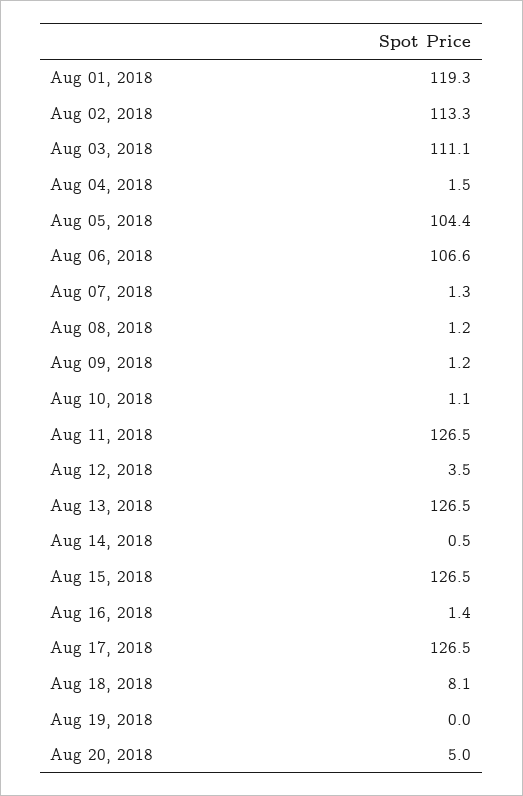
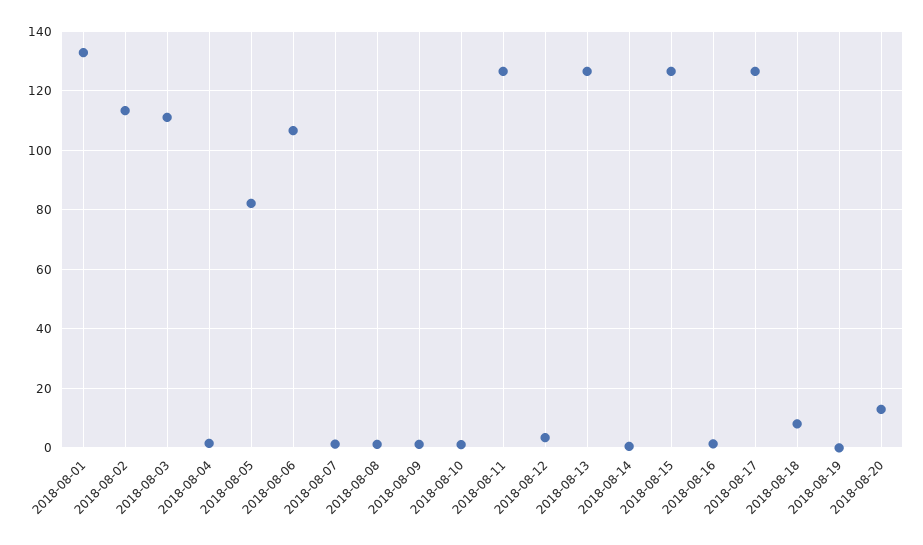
Aug 01, 2018: 119.3 -> 132.5
Aug 05, 2018: 104.4 -> 82.5
Aug 20, 2018: 5 -> 12.5

